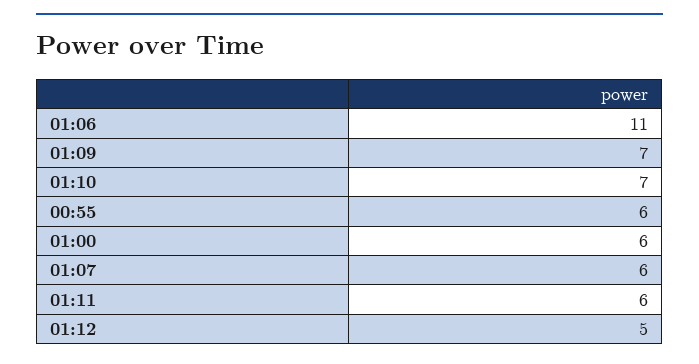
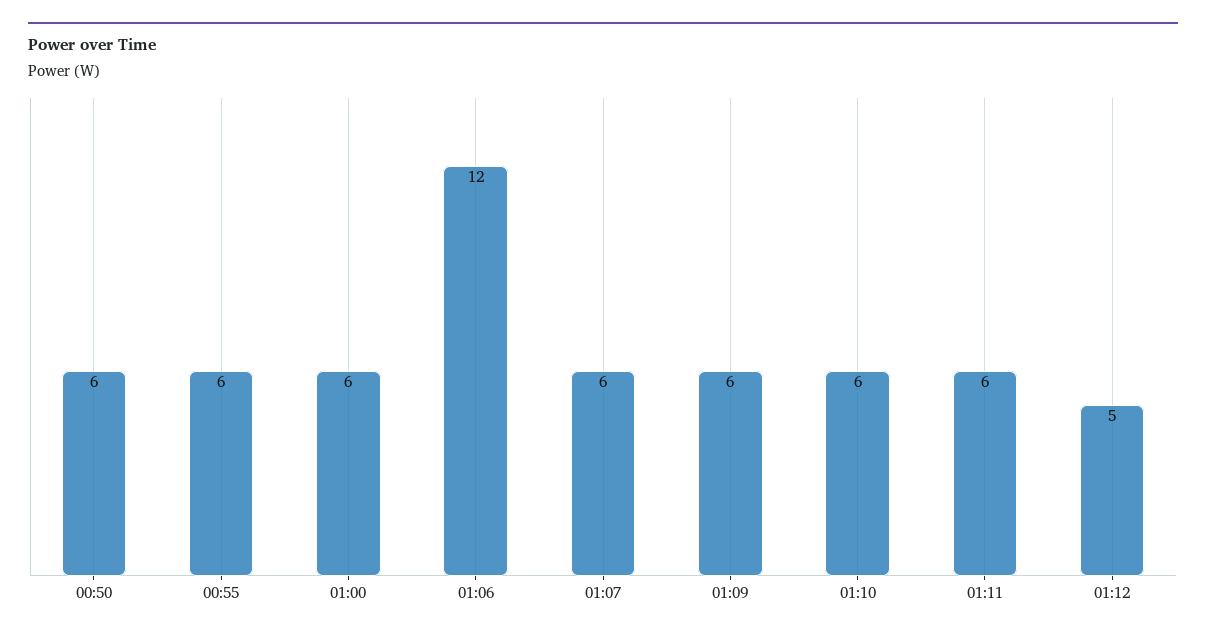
01:06: 11 -> 12
01:09: 7 -> 6
01:10: 7 -> 6
00:50: none -> 6

